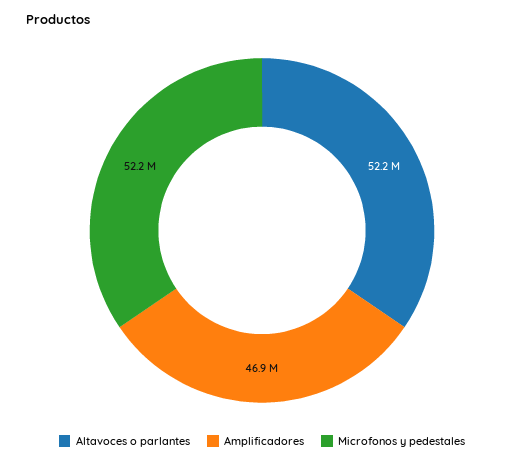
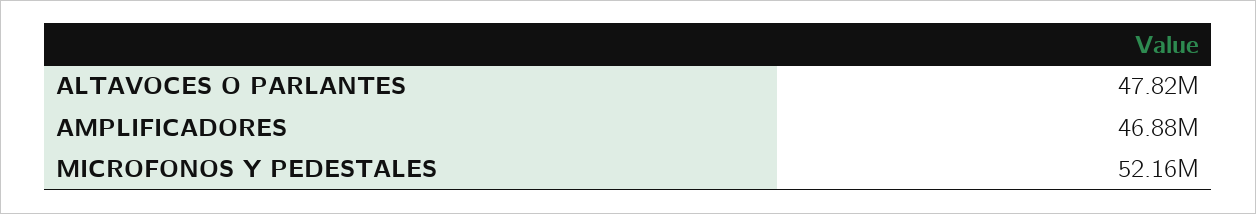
Altavoces o parlantes: 52200000 -> 47820000

